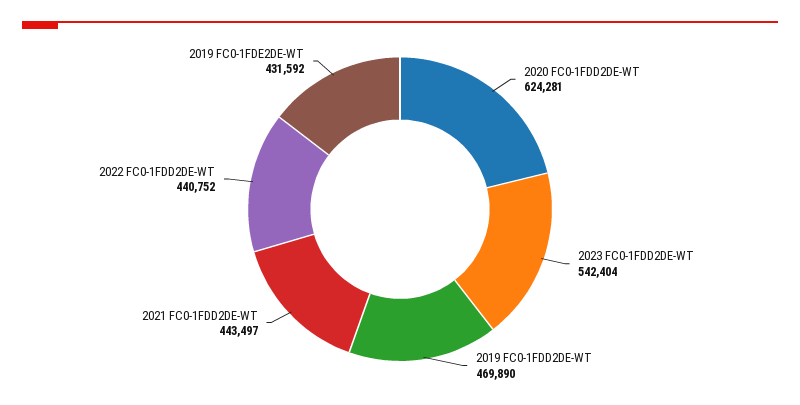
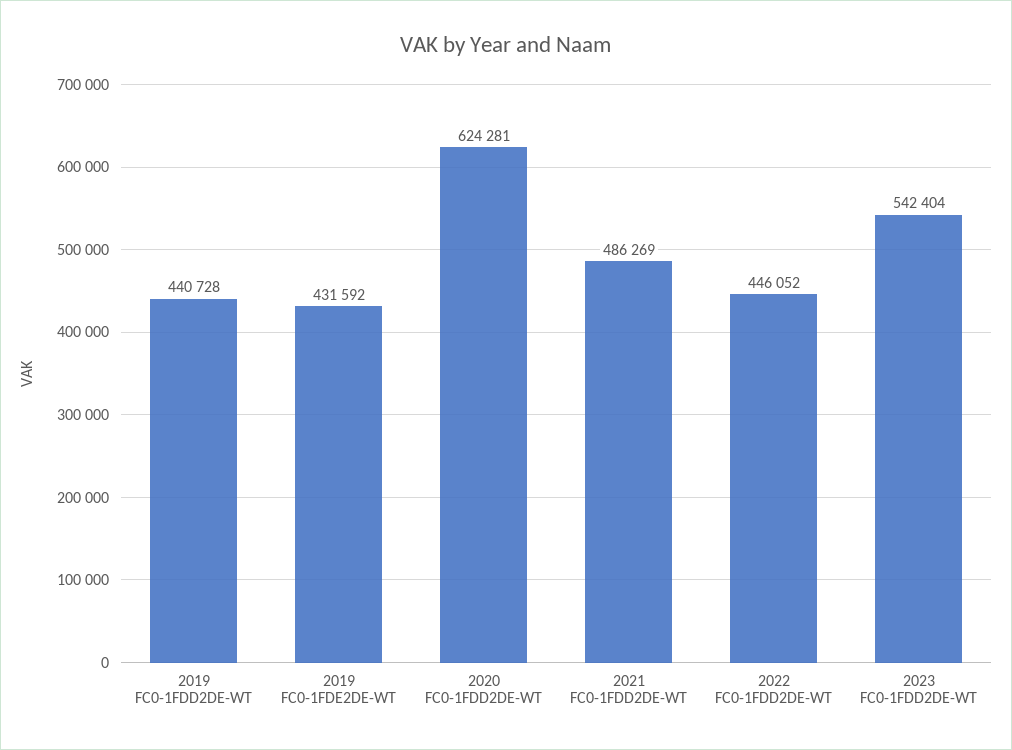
2019 FC0-1FDD2DE-WT: 469890 -> 440728
2021 FC0-1FDD2DE-WT: 443497 -> 486269
2022 FC0-1FDD2DE-WT: 440752 -> 446052

